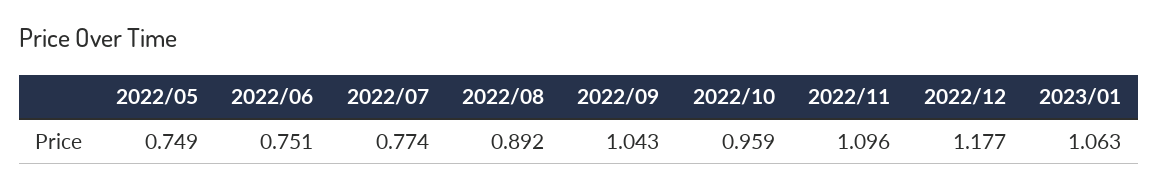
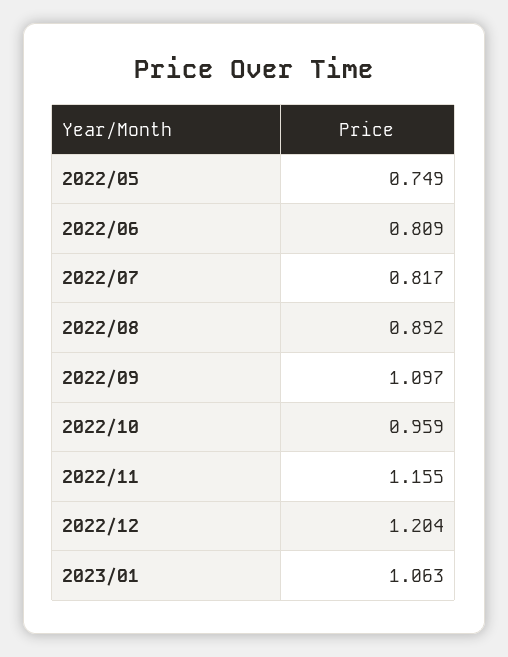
2022/06: 0.751 -> 0.809
2022/07: 0.774 -> 0.817
2022/09: 1.043 -> 1.097
2022/11: 1.096 -> 1.155
2022/12: 1.177 -> 1.204

